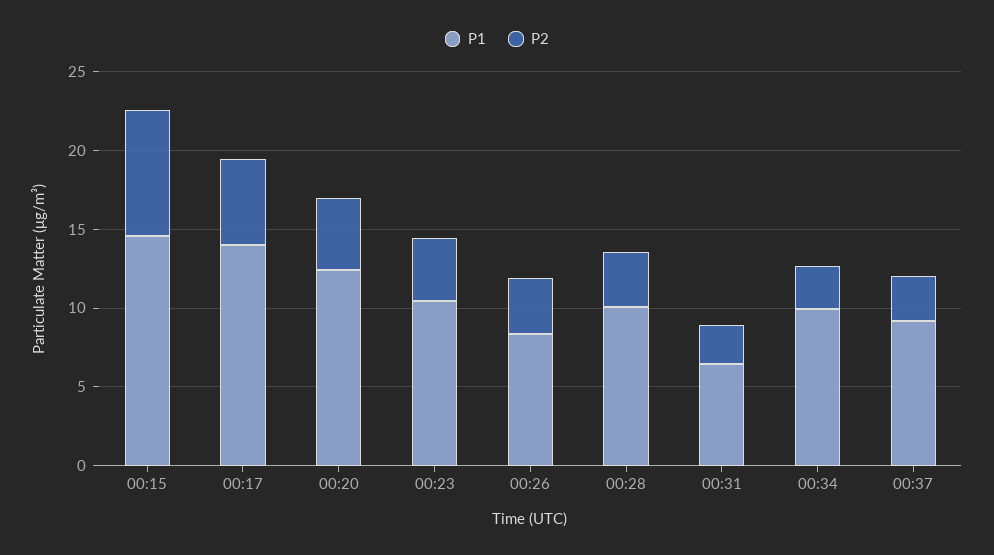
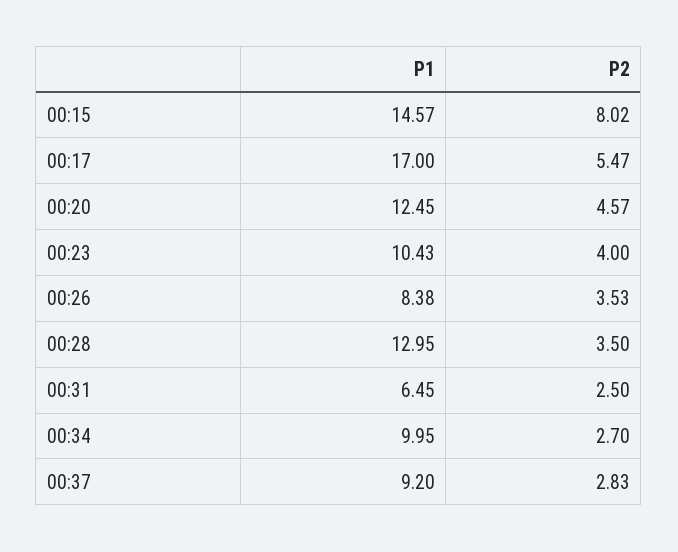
P1, 00:17: 14 -> 17
P1, 00:28: 10 -> 12.95

